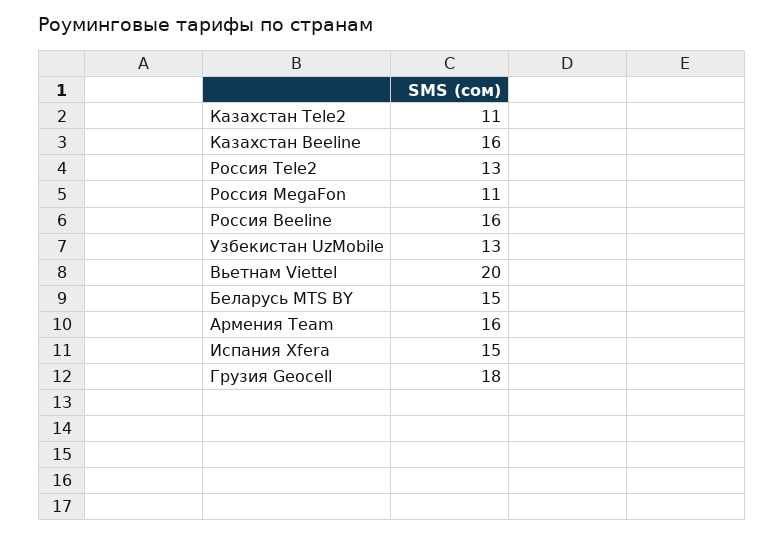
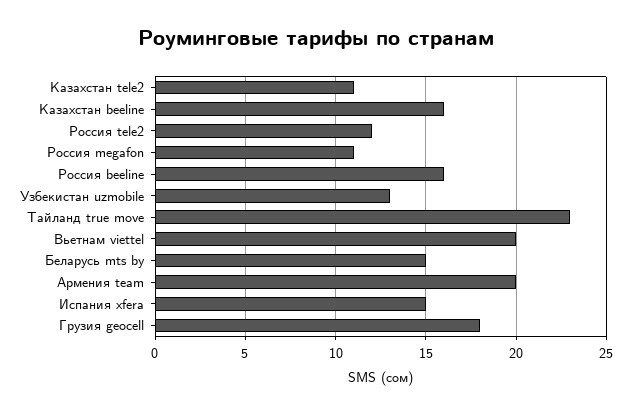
Россия Tele2: 13 -> 12
Армения Team: 16 -> 20
Тайланд true move: none -> 23

